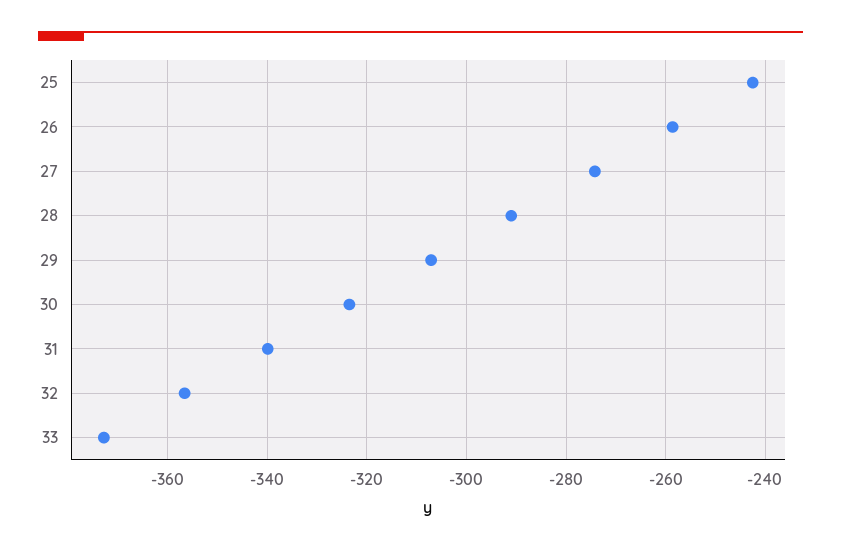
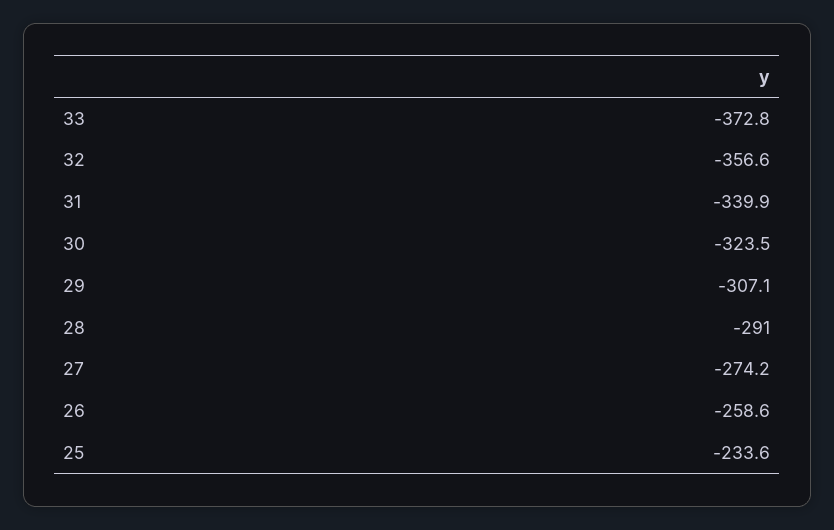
25: -242 -> -233.6

